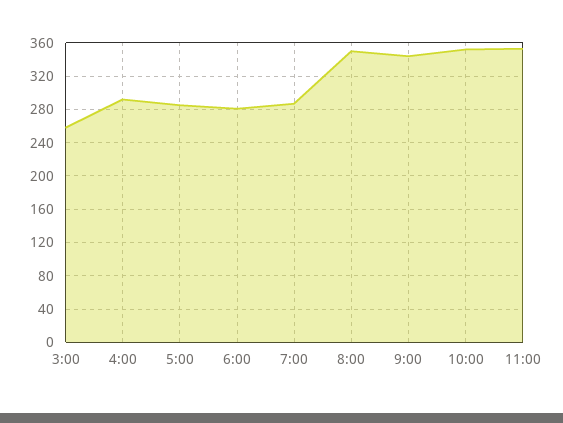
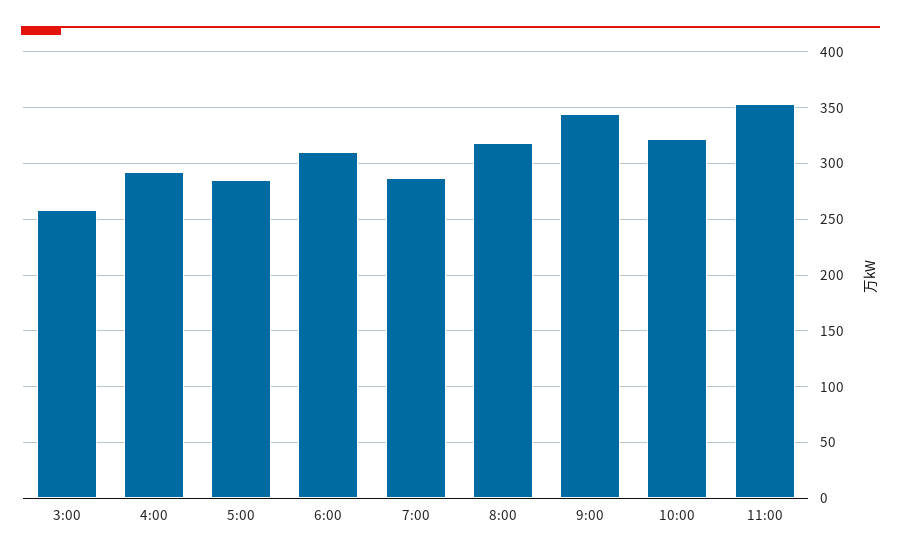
6:00: 280 -> 310
8:00: 350 -> 320
10:00: 350 -> 320

